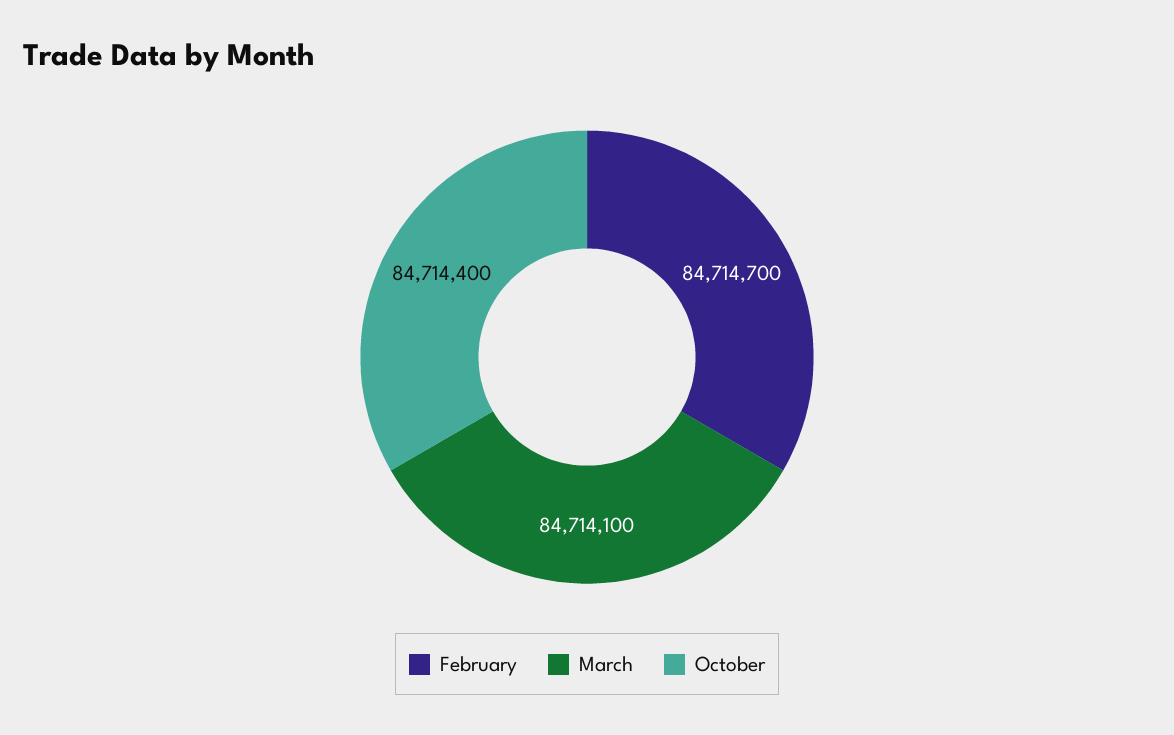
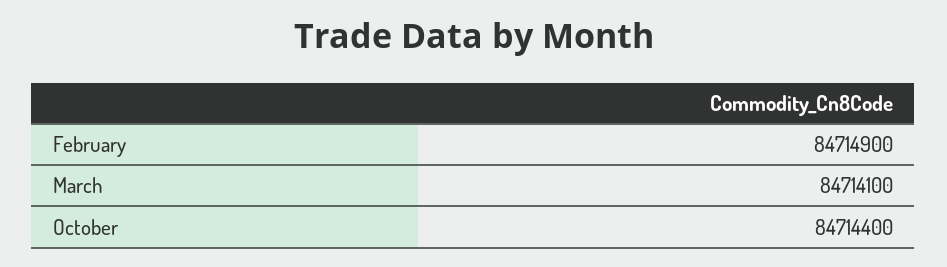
February: 84714700 -> 84714900

